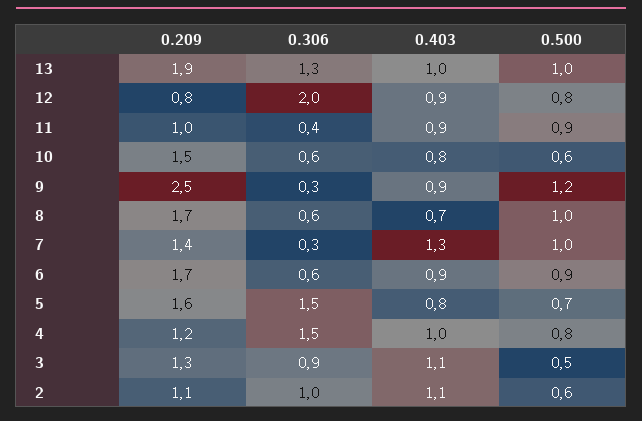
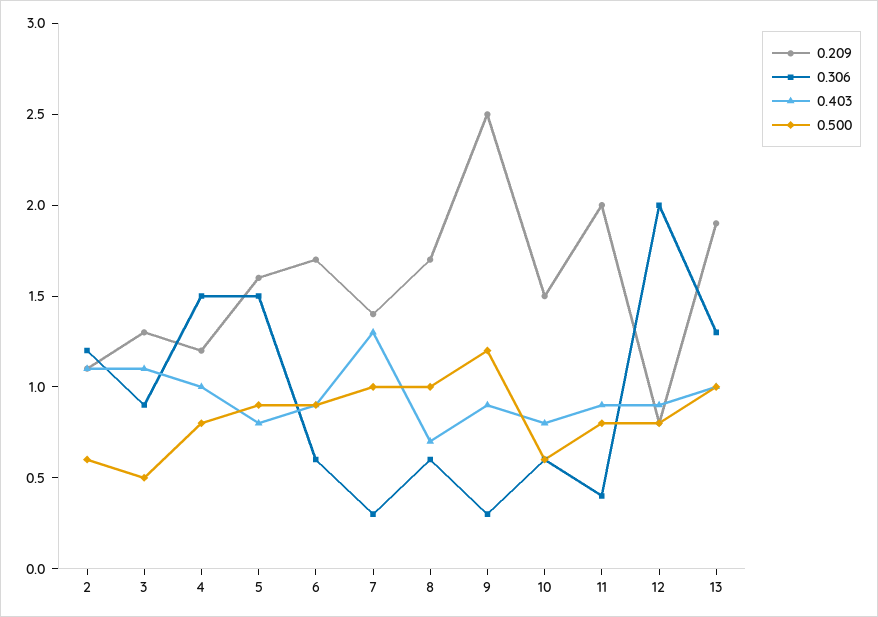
0.209, 11: 1 -> 2
0.500, 11: 0.9 -> 0.8
0.500, 5: 0.7 -> 0.9
0.306, 2: 1 -> 1.2

